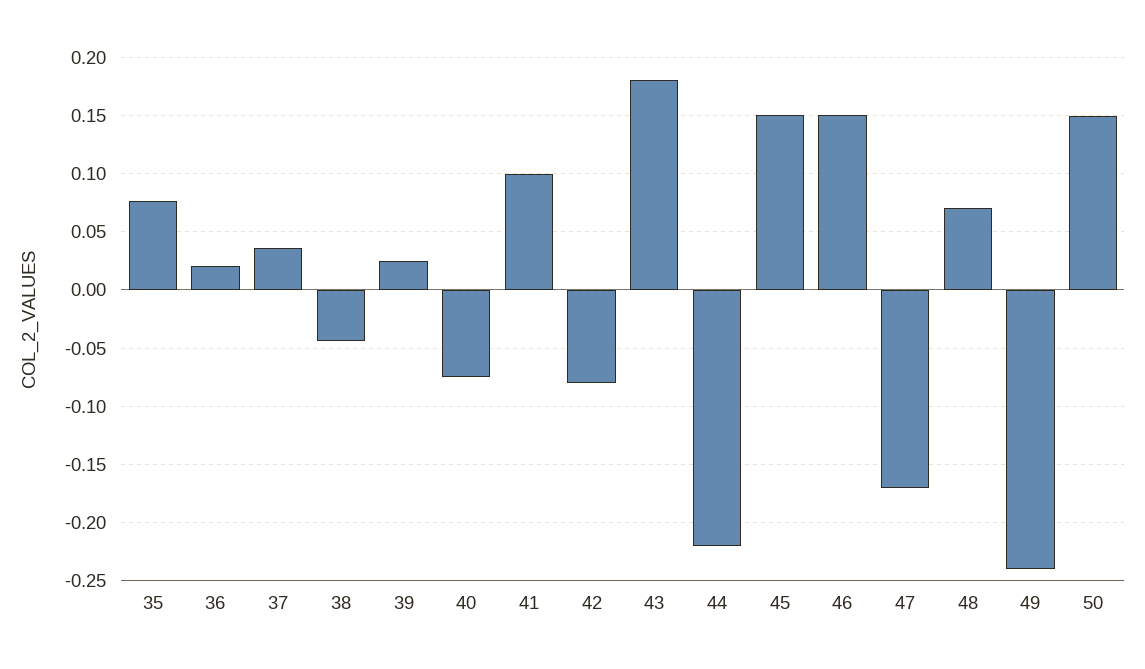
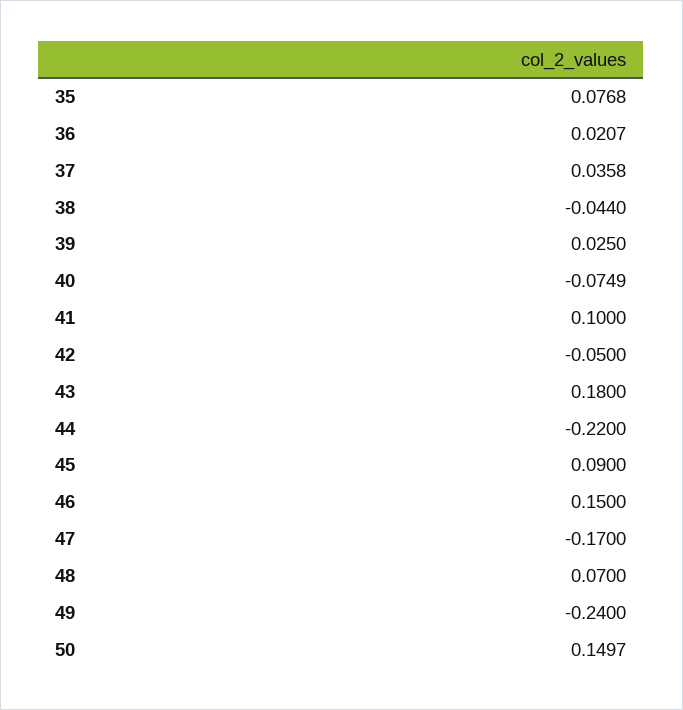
42: -0.08 -> -0.05
45: 0.15 -> 0.09

